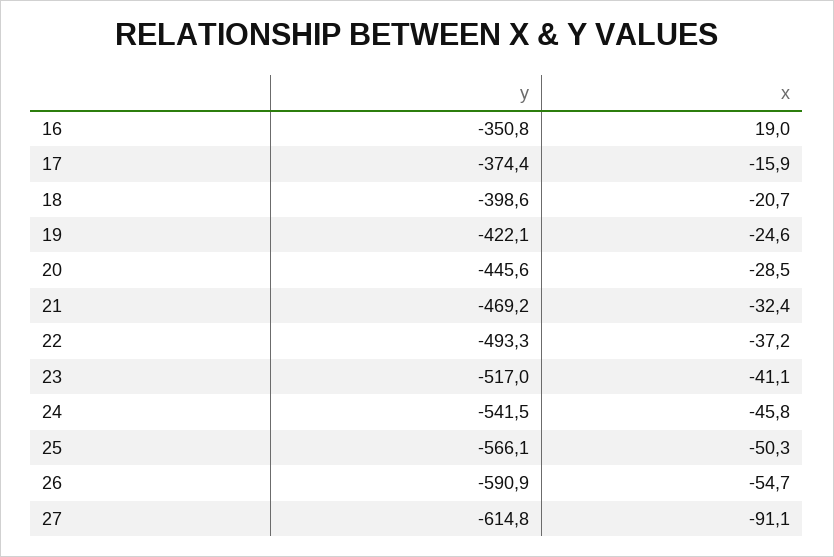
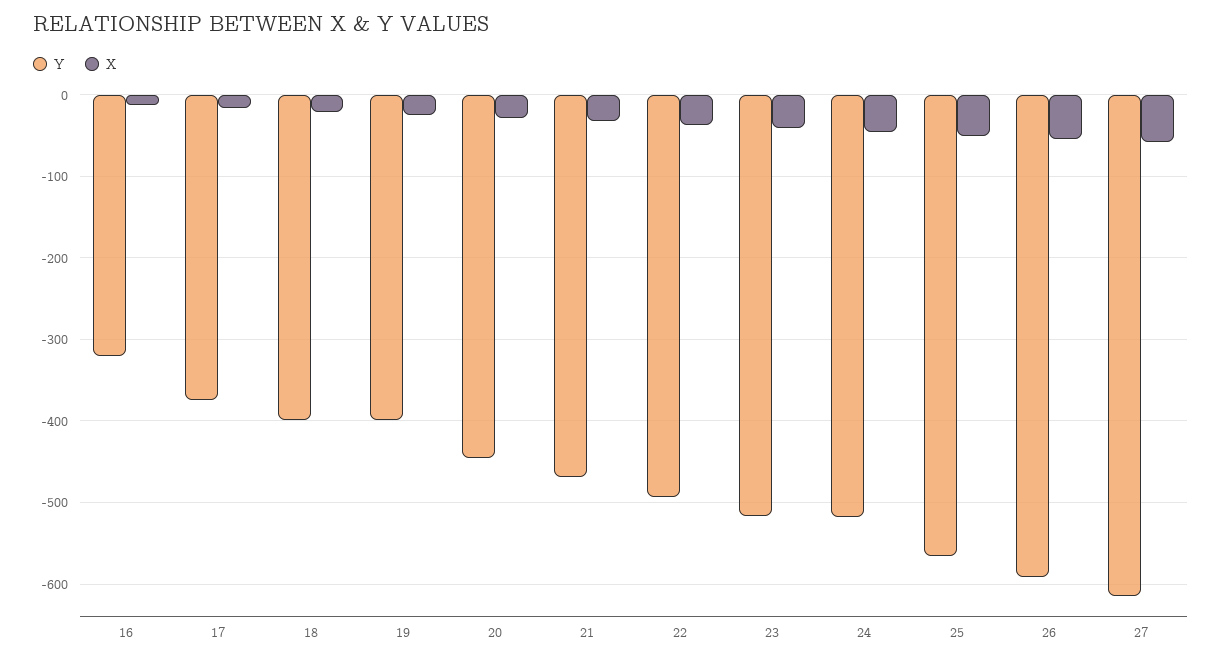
y, 16: -350.8 -> -320
x, 16: 19 -> -10
y, 19: -422.1 -> -400
y, 24: -541.5 -> -520
x, 27: -91.1 -> -60

